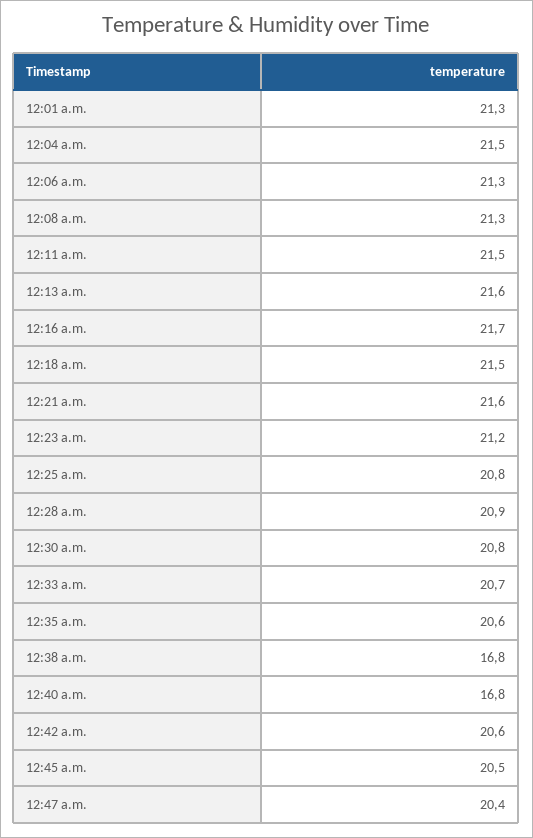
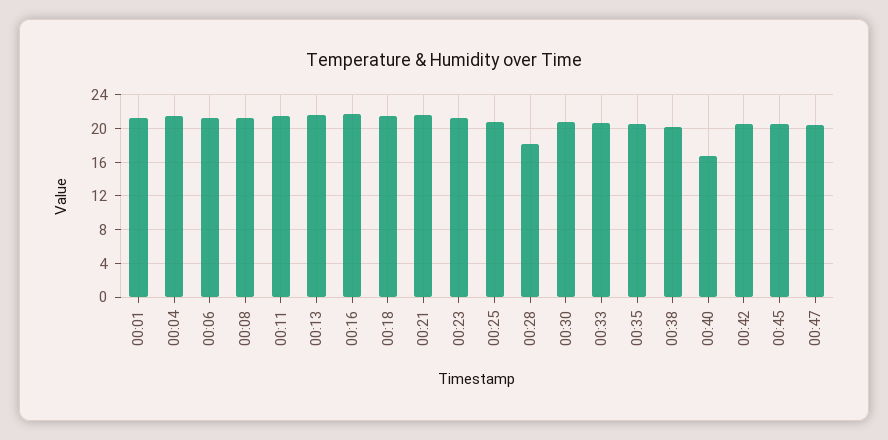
12:28 a.m.: 20.9 -> 18
12:38 a.m.: 16.8 -> 20

